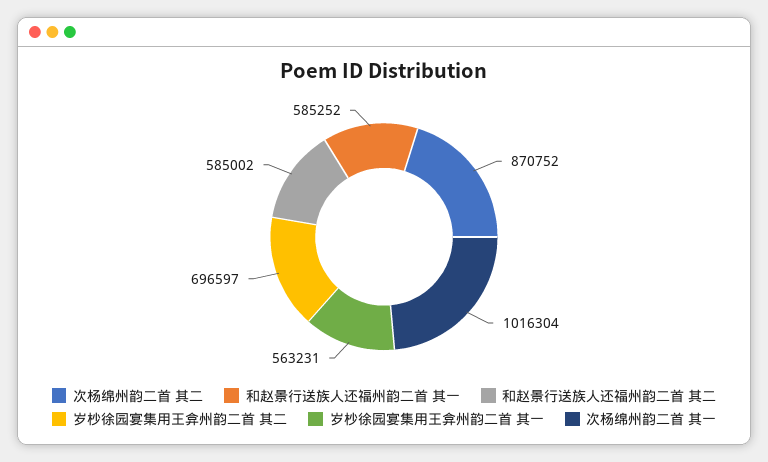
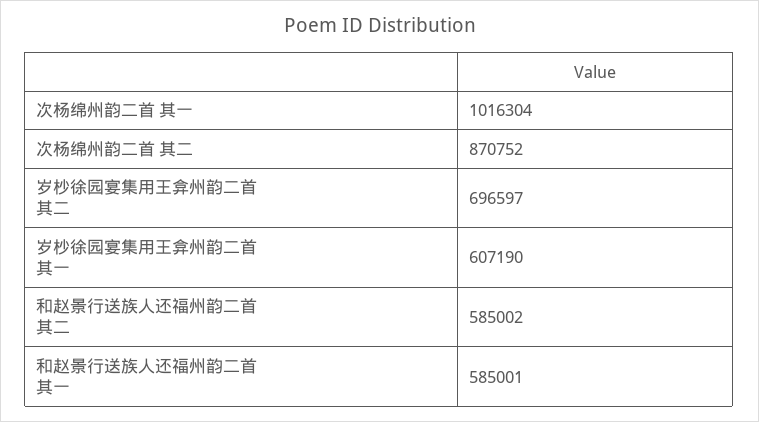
和赵景行送族人还福州韵二首 其一: 585252 -> 585001
岁杪徐园宴集用王弇州韵二首 其一: 563231 -> 607190

